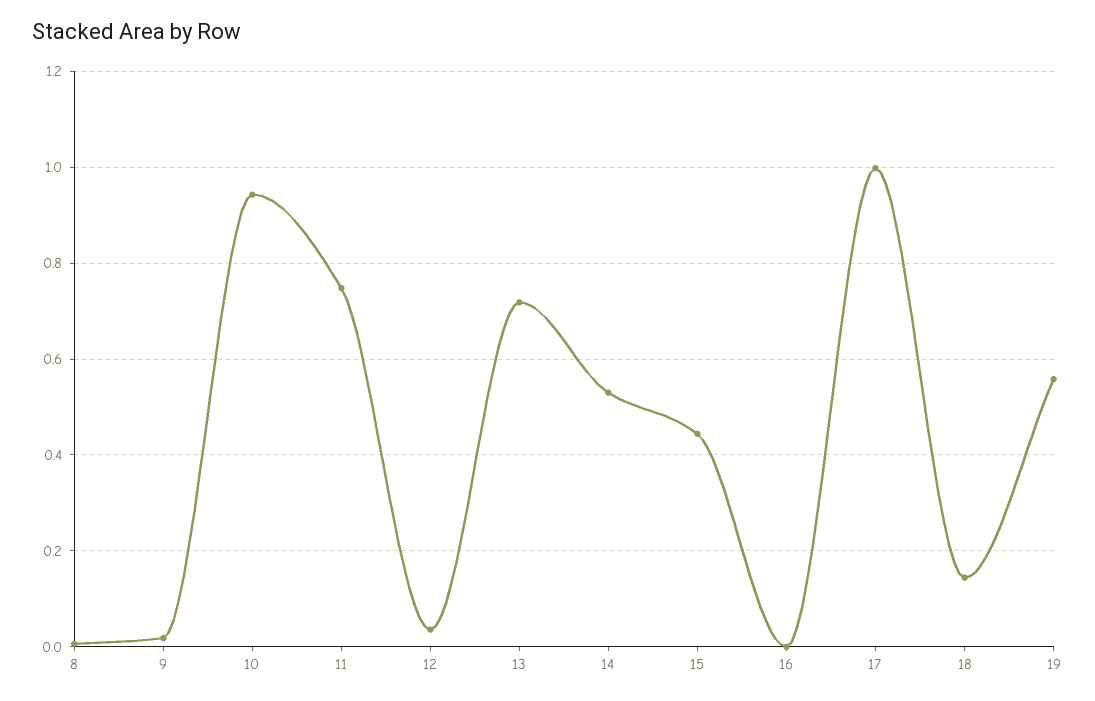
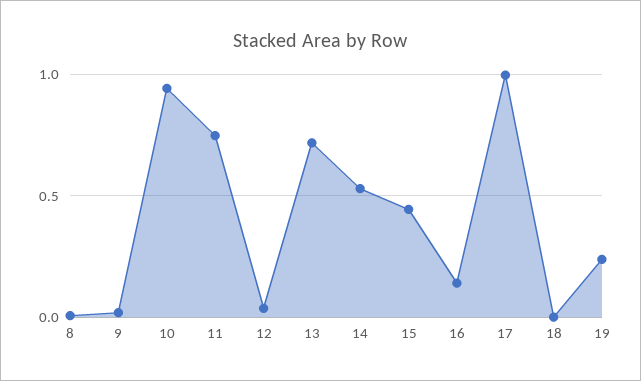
16: 0 -> 0.15
18: 0.14 -> 0
19: 0.56 -> 0.25

